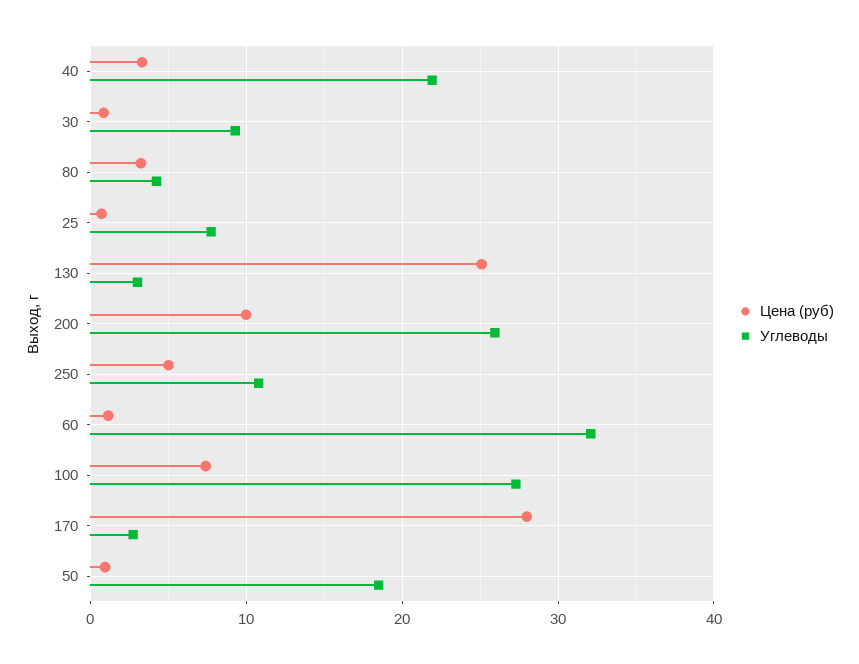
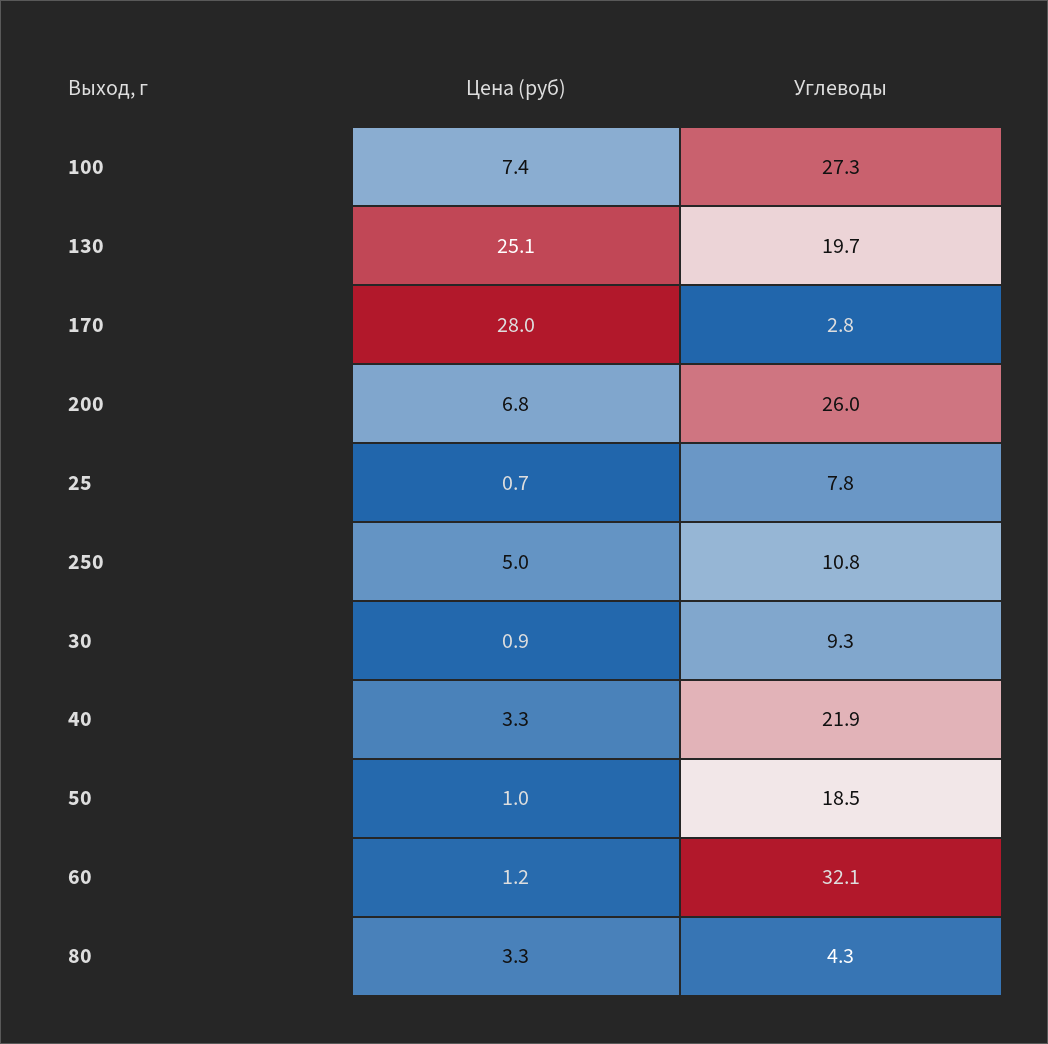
Углеводы, 130: 3 -> 19.7
Цена (руб), 200: 10 -> 6.8

